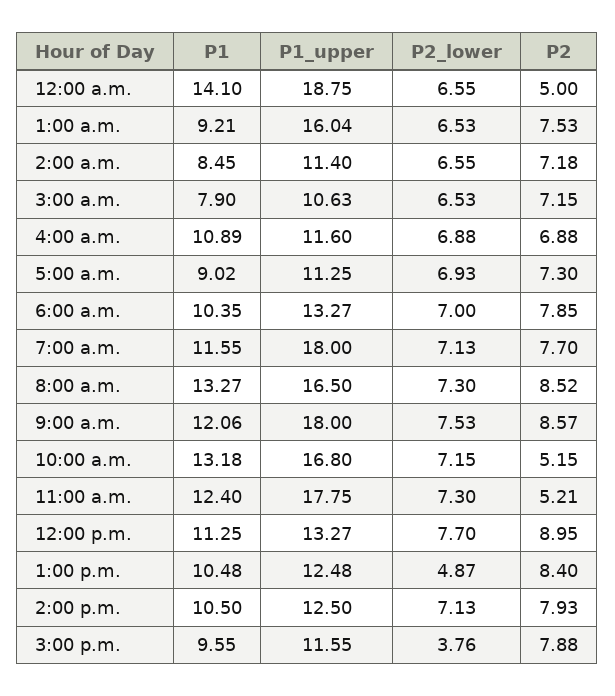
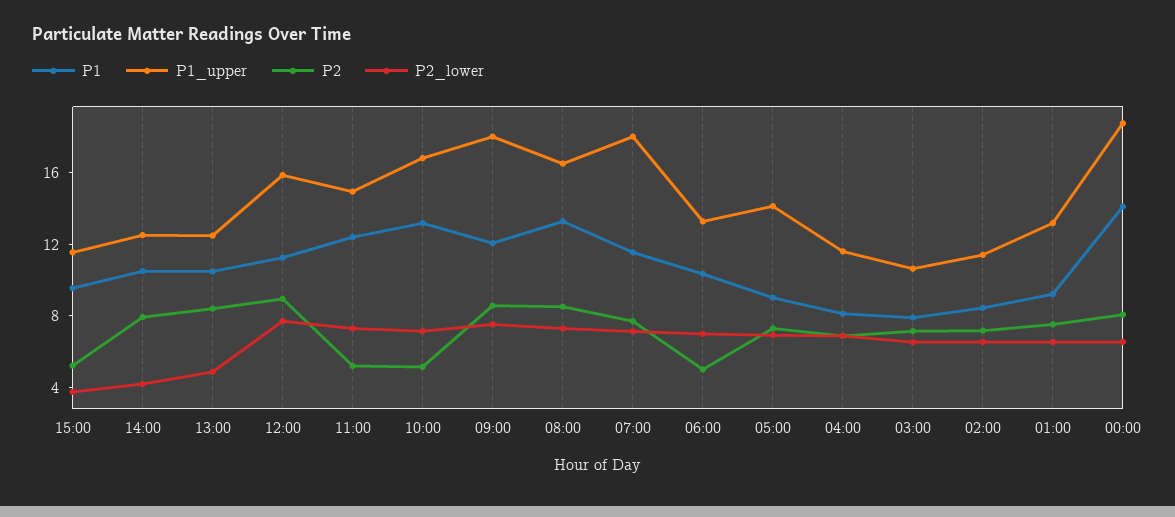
P2, 12:00 a.m.: 5 -> 8
P1_upper, 1:00 a.m.: 16.04 -> 13
P1, 4:00 a.m.: 10.89 -> 8
P1_upper, 5:00 a.m.: 11.25 -> 14
P2, 6:00 a.m.: 7.85 -> 5
P1_upper, 11:00 a.m.: 17.75 -> 15
P1_upper, 12:00 p.m.: 13.27 -> 16
P2_lower, 2:00 p.m.: 7.13 -> 4
P2, 3:00 p.m.: 7.88 -> 5

